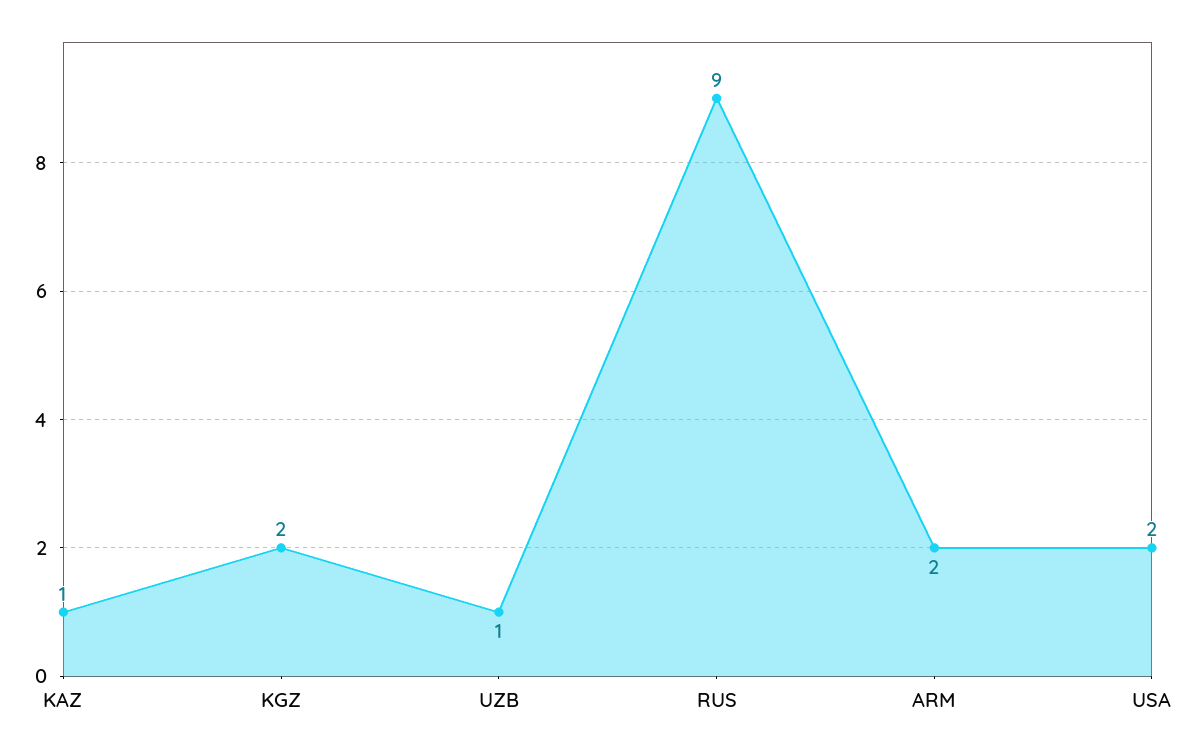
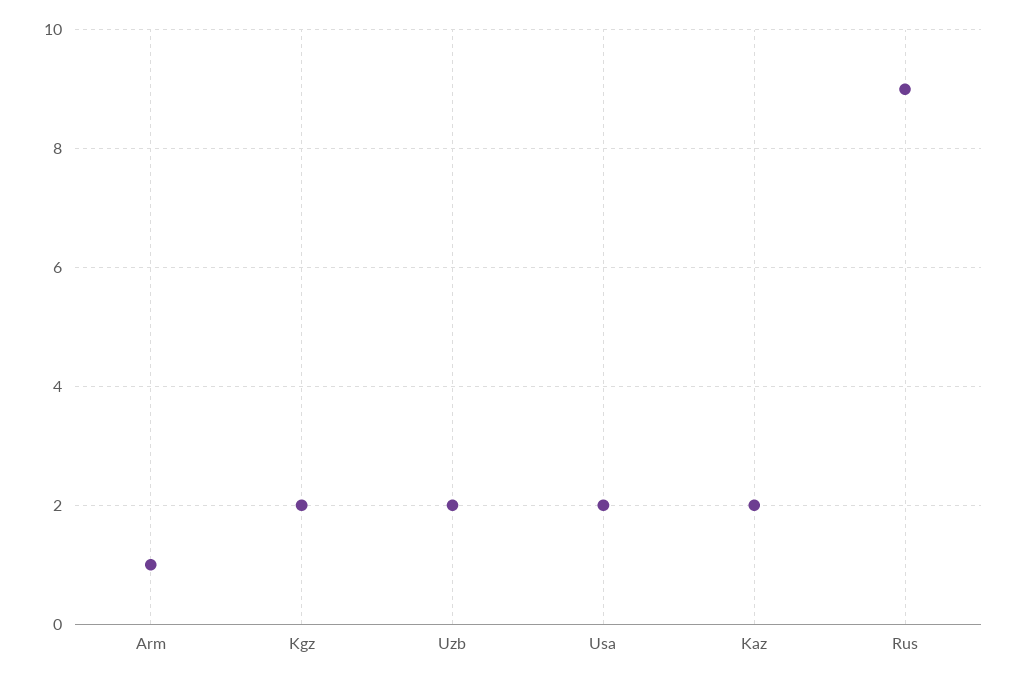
KAZ: 1 -> 2
UZB: 1 -> 2
ARM: 2 -> 1

